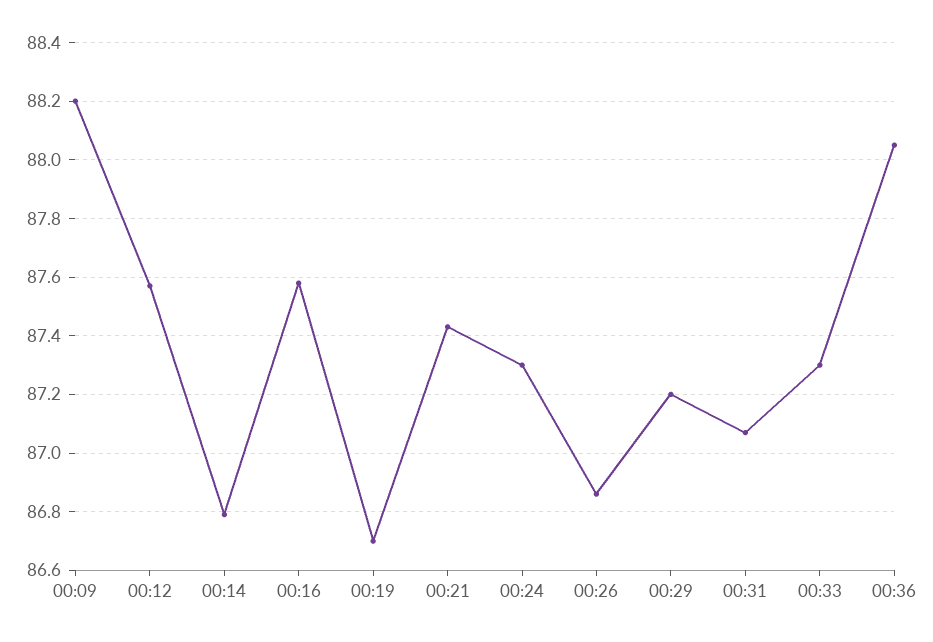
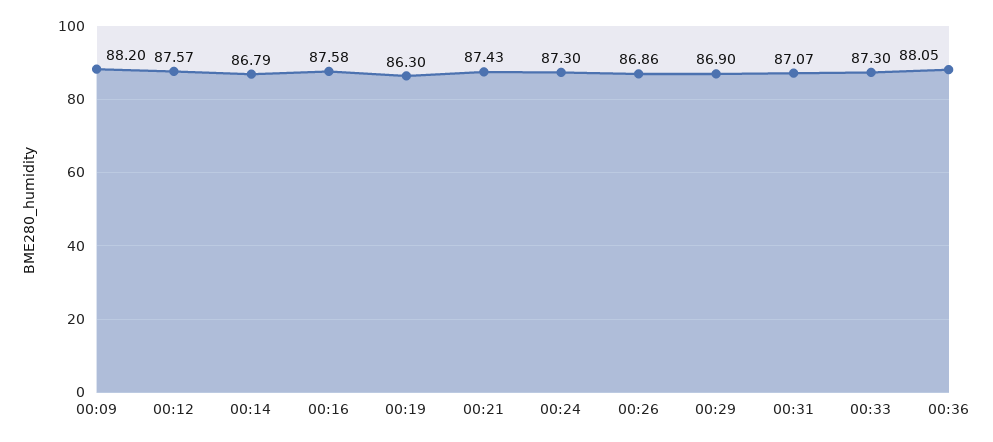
00:19: 86.7 -> 86.3
00:29: 87.2 -> 86.9

